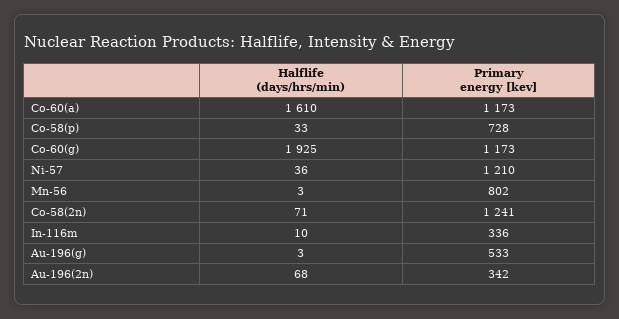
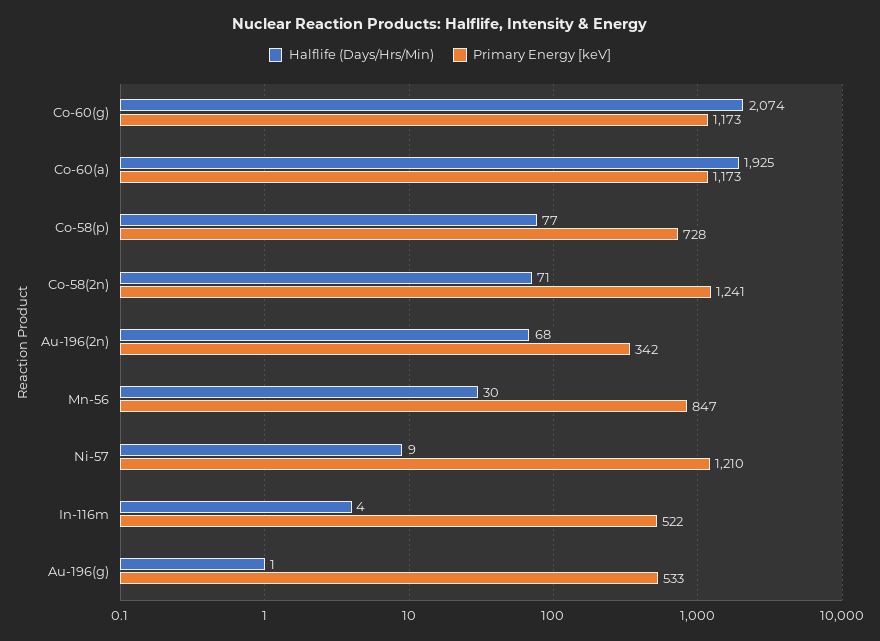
Halflife (days/hrs/min), Co-60(a): 1610 -> 1925
Halflife (days/hrs/min), Co-58(p): 33 -> 77
Halflife (days/hrs/min), Co-60(g): 1925 -> 2074
Halflife (days/hrs/min), Ni-57: 36 -> 9
Halflife (days/hrs/min), Mn-56: 3 -> 30
Primary energy [kev], Mn-56: 802 -> 847
Halflife (days/hrs/min), In-116m: 10 -> 4
Primary energy [kev], In-116m: 336 -> 522
Halflife (days/hrs/min), Au-196(g): 3 -> 1

